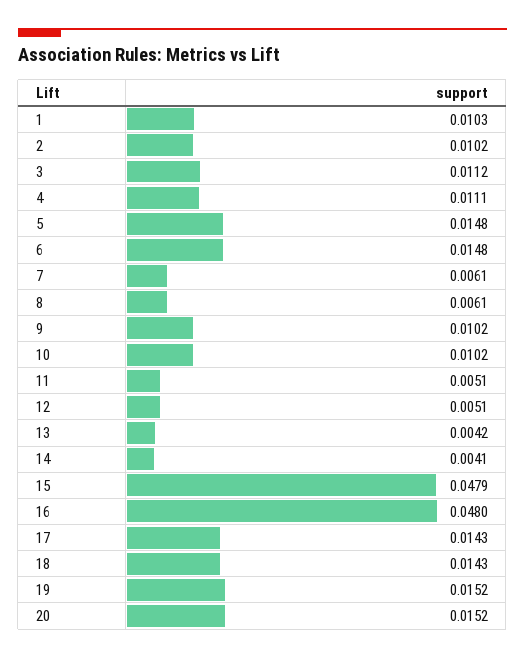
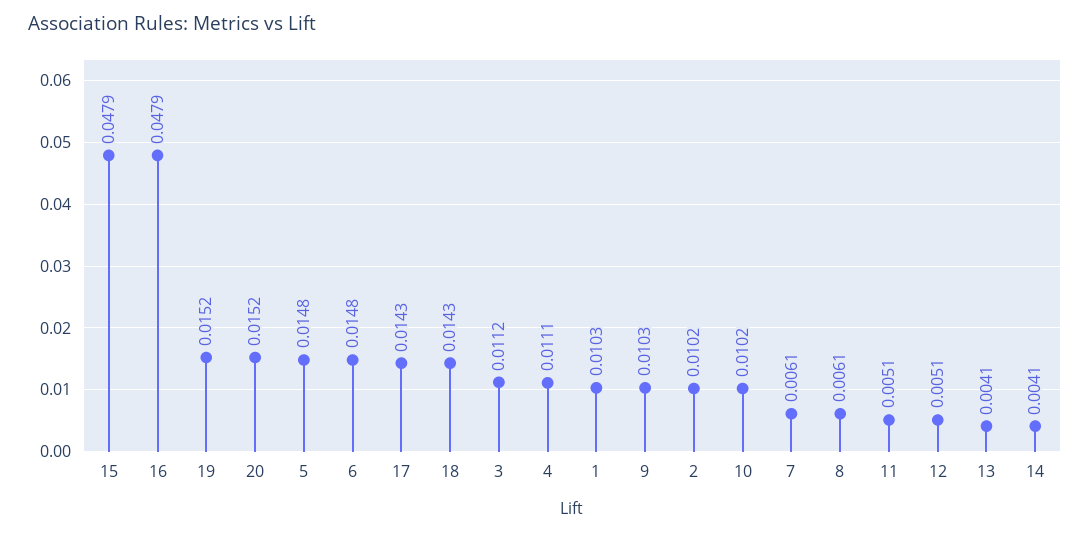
9: 0.0102 -> 0.0103
13: 0.0042 -> 0.0041
16: 0.048 -> 0.0479

